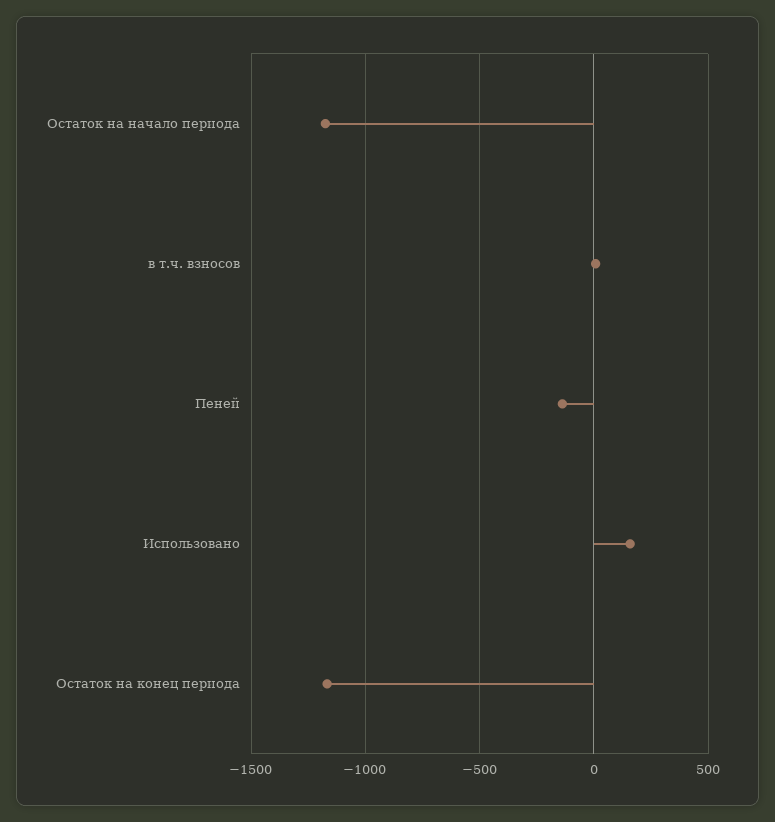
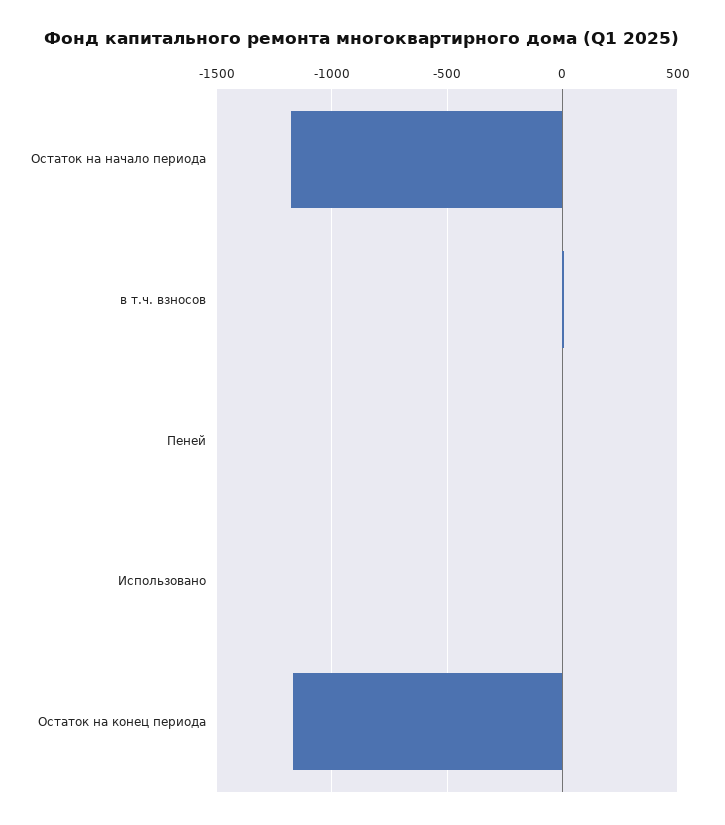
Пеней: -150 -> 0
Использовано: 150 -> 0

